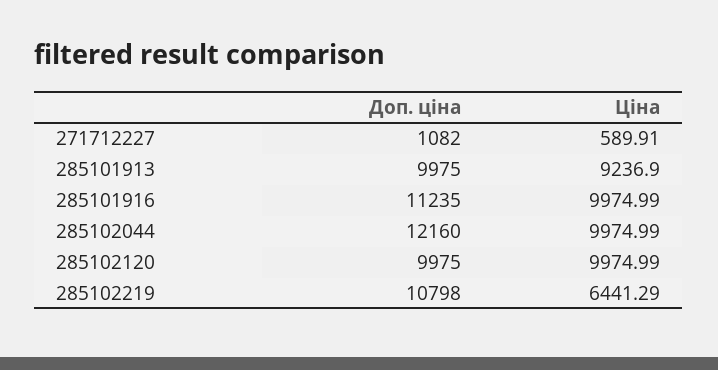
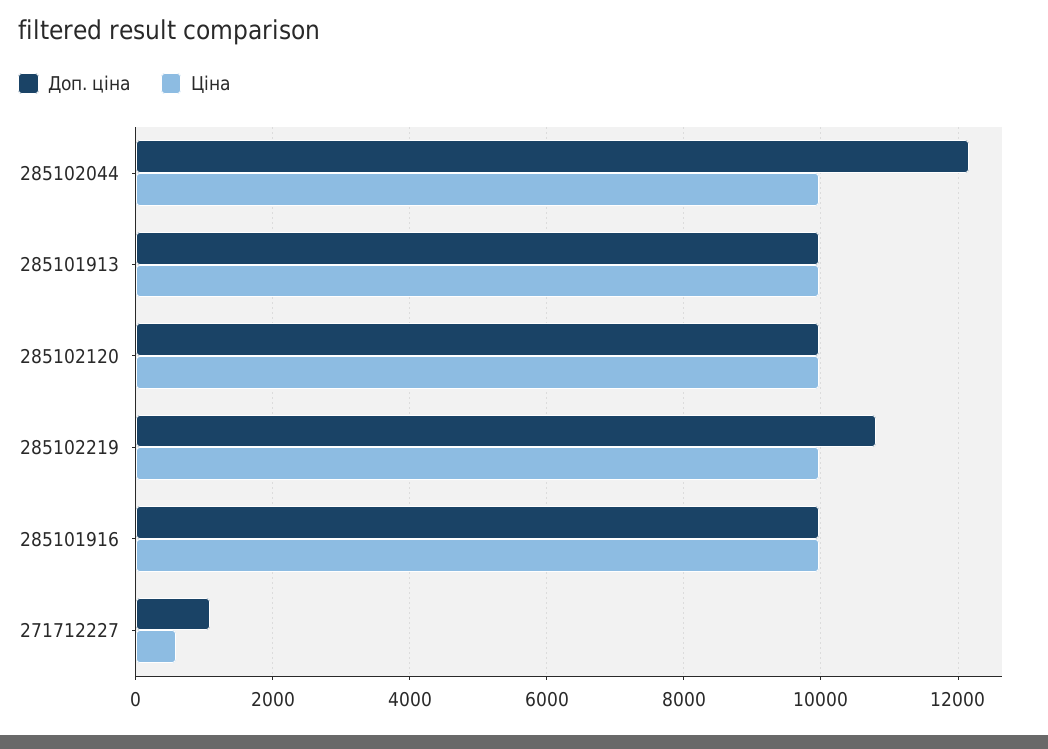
Ціна, 285101913: 9236.9 -> 10000
Доп. ціна, 285101916: 11235 -> 10000
Ціна, 285102219: 6441.29 -> 10000

